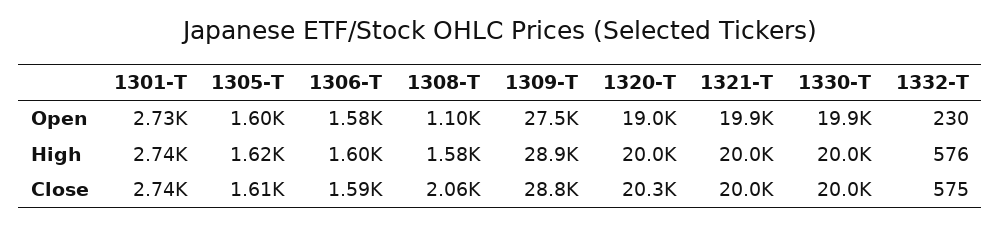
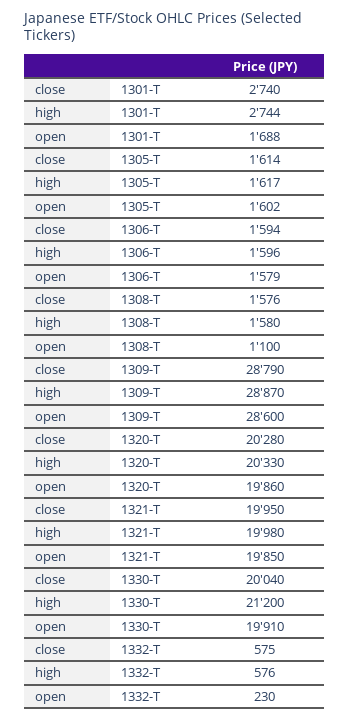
1301-T, Open: 2730 -> 1688
1309-T, Open: 27500 -> 28600
1320-T, Open: 19000 -> 19860
1320-T, High: 20000 -> 20330
1330-T, High: 20000 -> 21200
1308-T, Close: 2060 -> 1576

